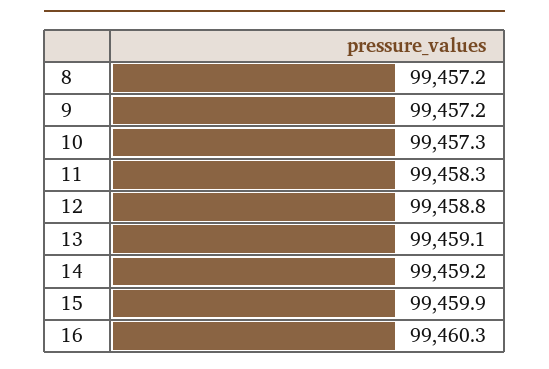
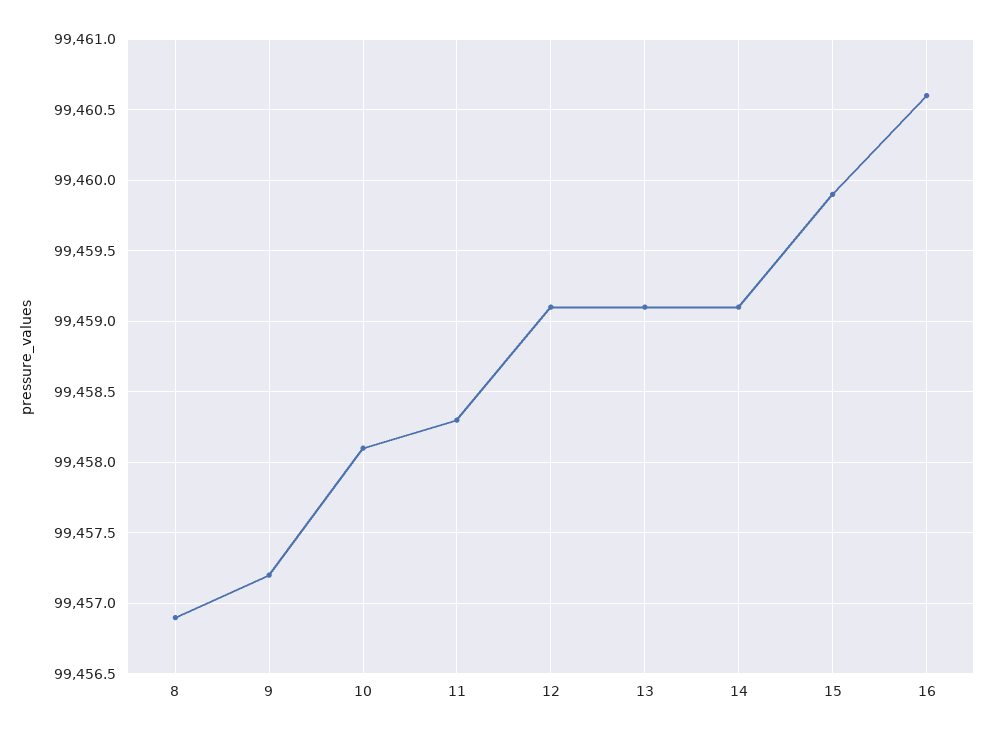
8: 99457.2 -> 99456.9
10: 99457.3 -> 99458.1
12: 99458.8 -> 99459.1
14: 99459.2 -> 99459.1
16: 99460.3 -> 99460.6

